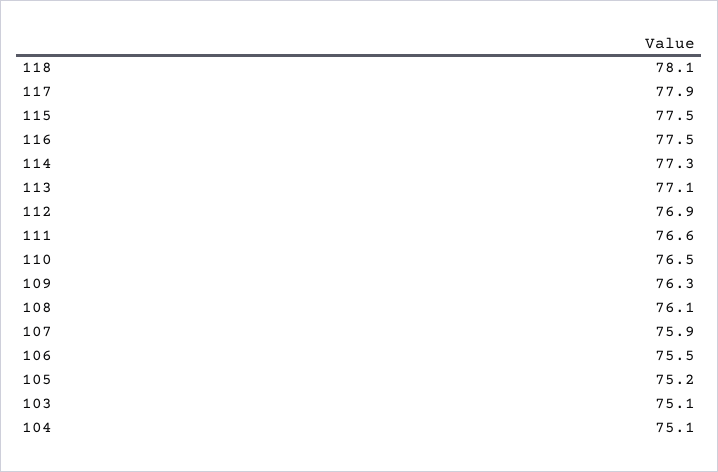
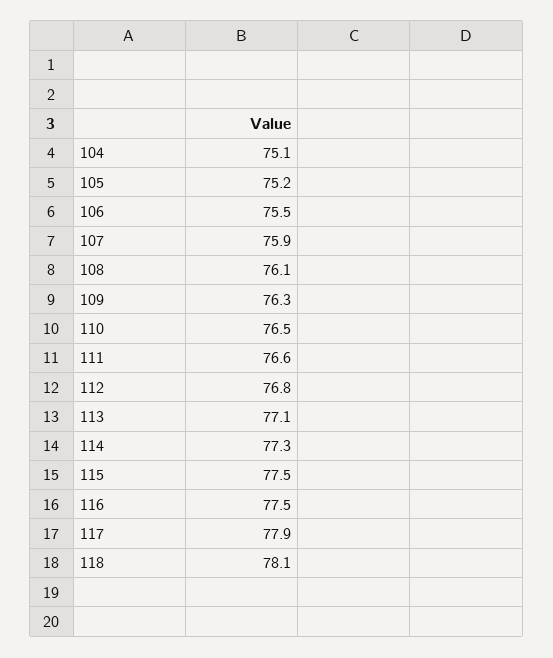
112: 76.9 -> 76.8
103: 75.1 -> none

